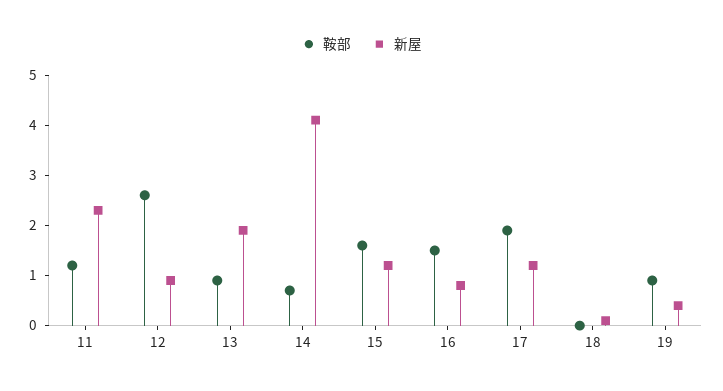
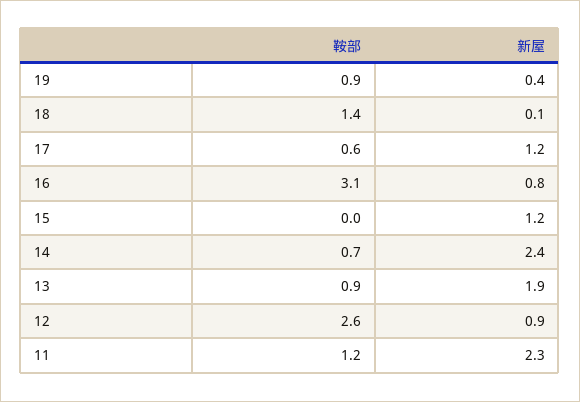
新屋, 14: 4 -> 2.4
鞍部, 15: 1.5 -> 0
鞍部, 16: 1.5 -> 3.1
鞍部, 17: 2 -> 0.6
鞍部, 18: 0 -> 1.4

